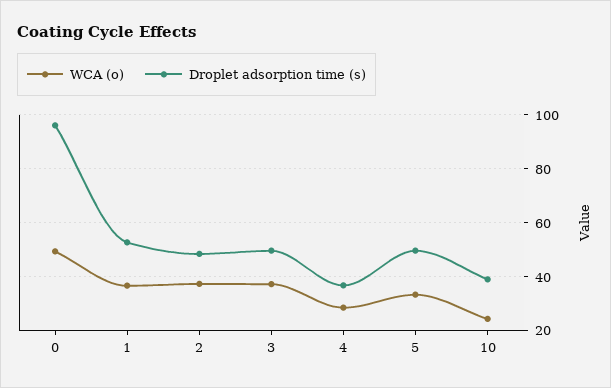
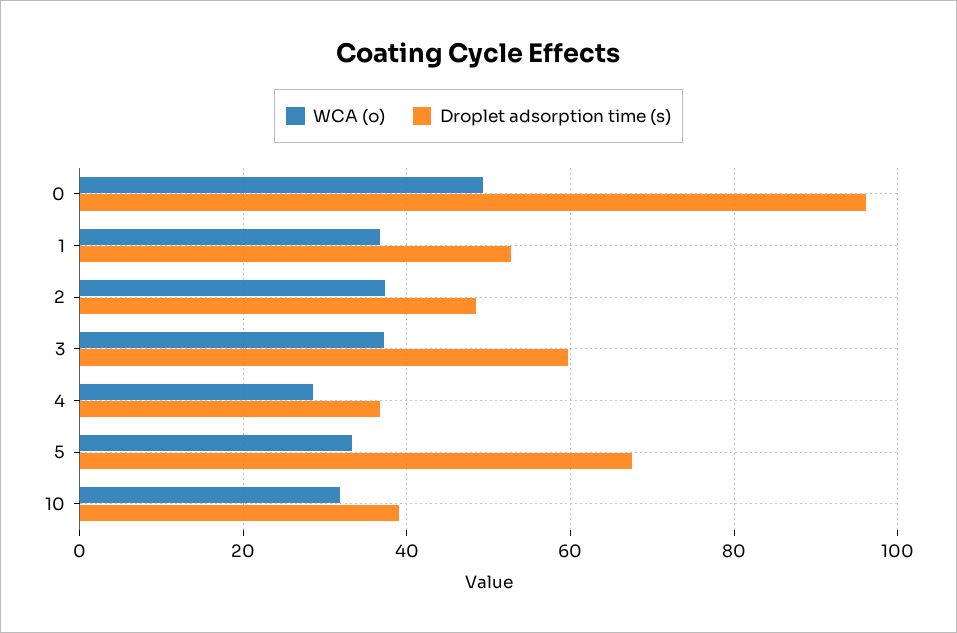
Droplet adsorption time (s), 3: 50 -> 60
Droplet adsorption time (s), 5: 50 -> 68
WCA (o), 10: 25 -> 32

